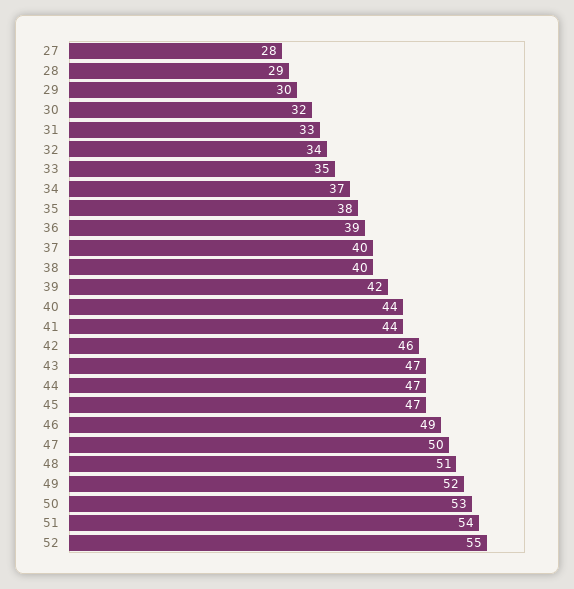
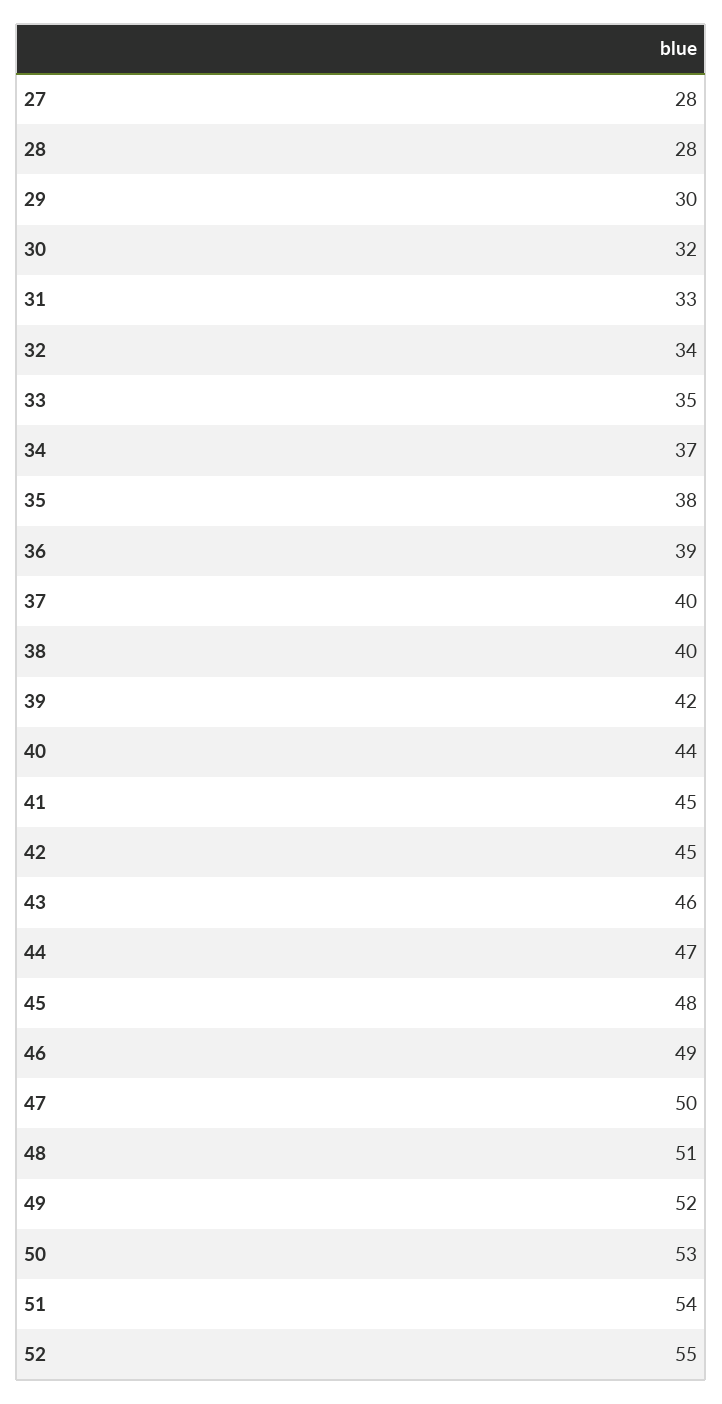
28: 29 -> 28
41: 44 -> 45
42: 46 -> 45
43: 47 -> 46
45: 47 -> 48

